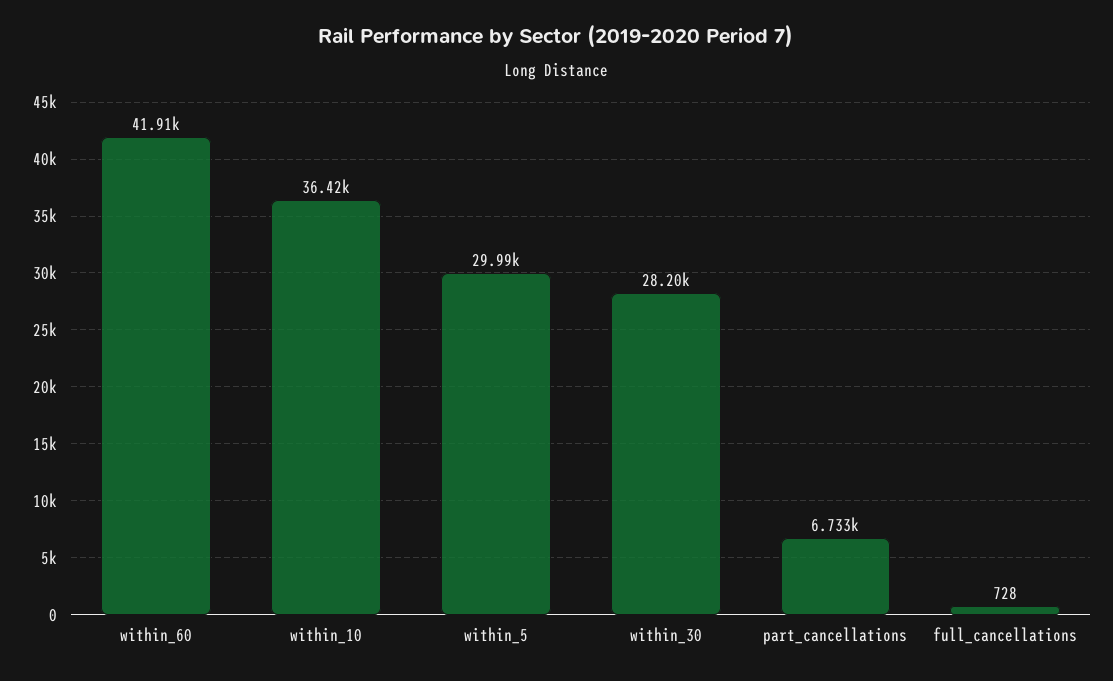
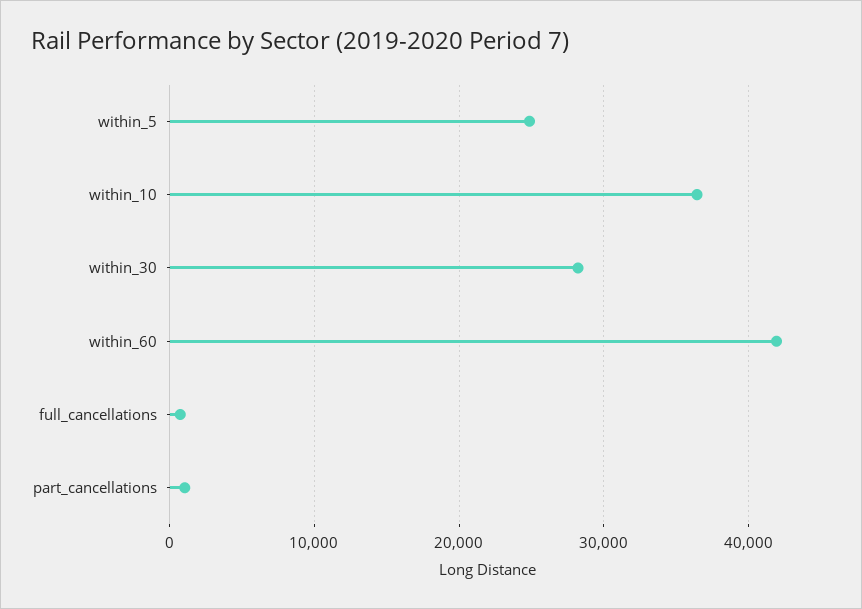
within_5: 29990 -> 25000
part_cancellations: 6733 -> 1000

